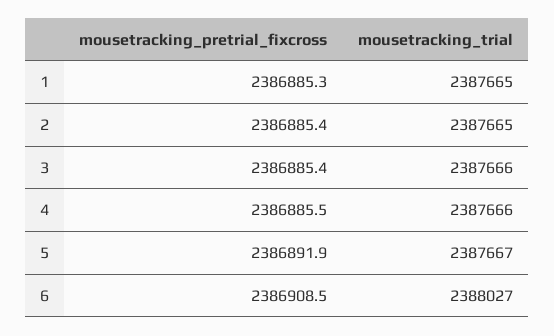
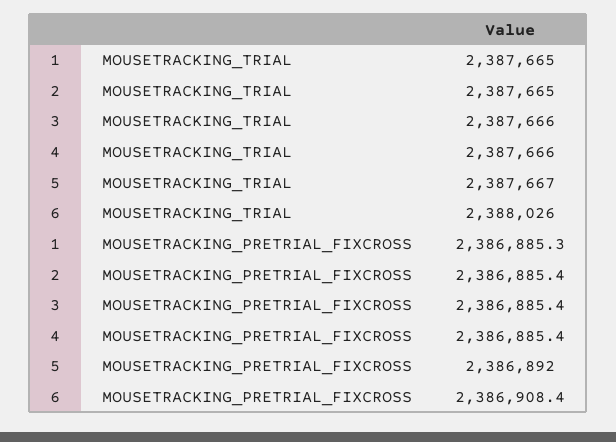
mousetracking_pretrial_fixcross, 4: 2386885.5 -> 2386885.4
mousetracking_pretrial_fixcross, 5: 2386891.9 -> 2386892
mousetracking_pretrial_fixcross, 6: 2386908.5 -> 2386908.4
mousetracking_trial, 6: 2388027 -> 2388026

